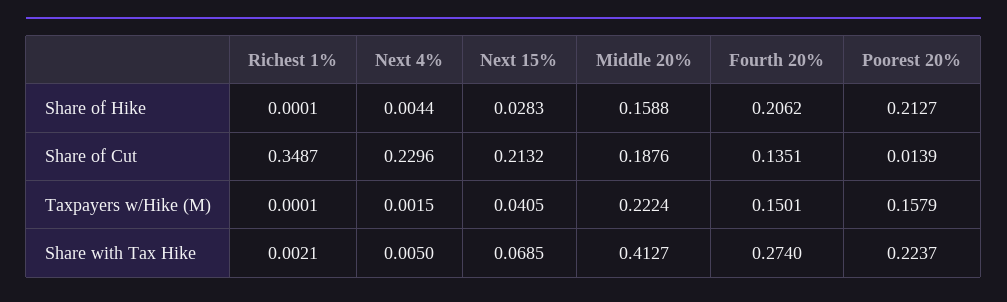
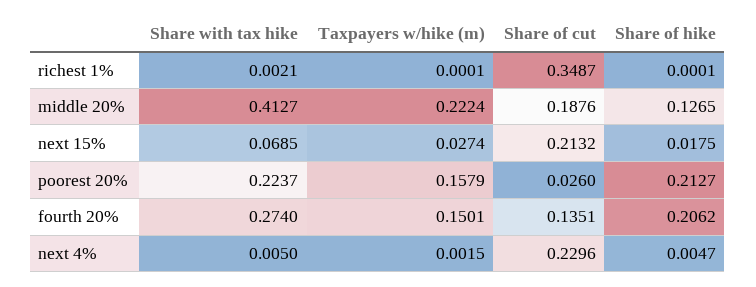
Next 4%, Share of Hike: 0.0044 -> 0.0047
Next 15%, Share of Hike: 0.0283 -> 0.0175
Middle 20%, Share of Hike: 0.1588 -> 0.1265
Poorest 20%, Share of Cut: 0.0139 -> 0.026
Next 15%, Taxpayers w/Hike (M): 0.0405 -> 0.0274

